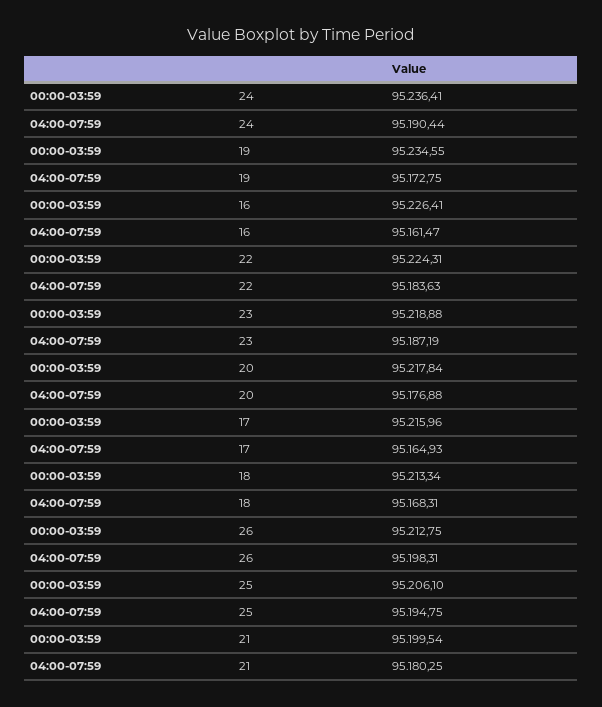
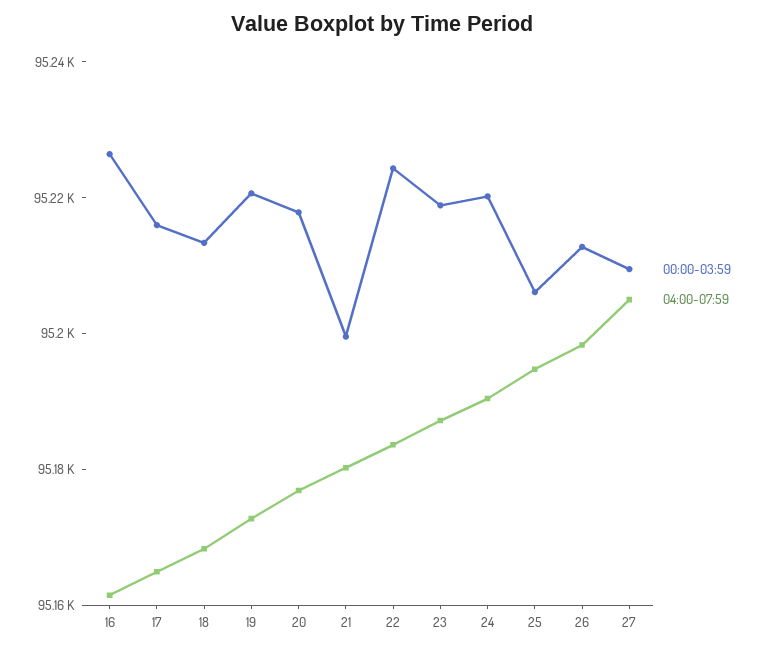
00:00-03:59, 24: 95236.41 -> 95220
00:00-03:59, 19: 95234.55 -> 95220
00:00-03:59, 27: none -> 95210
04:00-07:59, 27: none -> 95205

